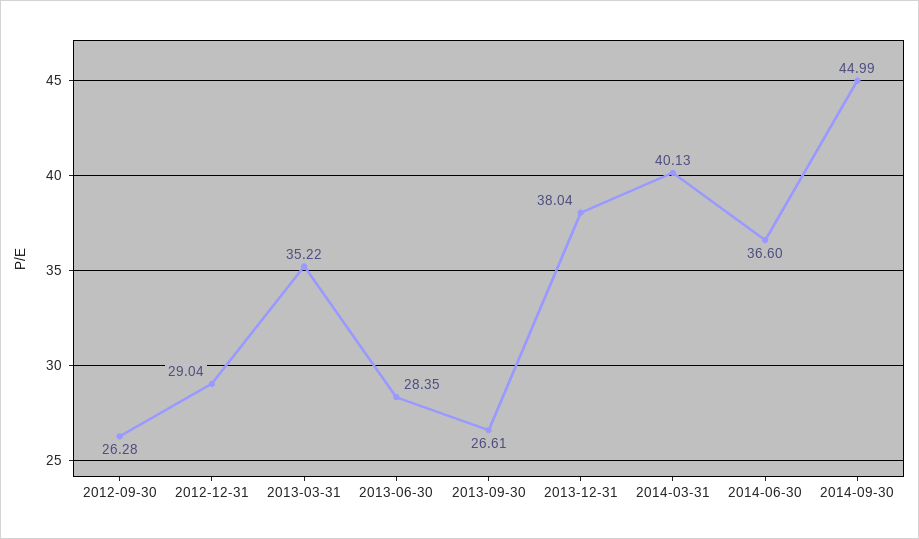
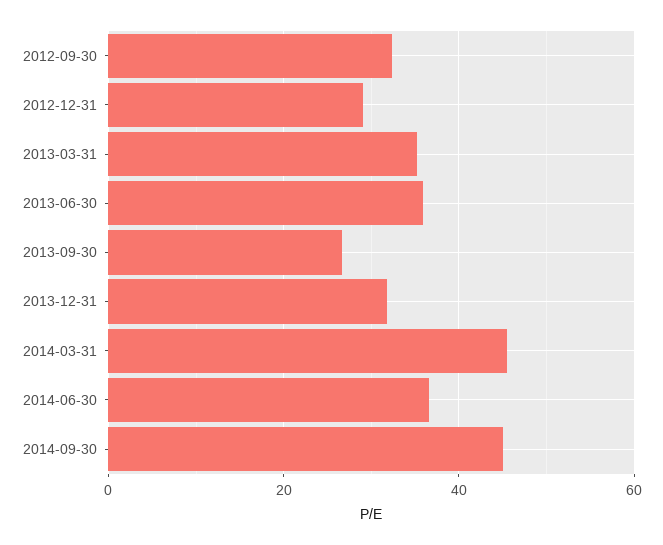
2012-09-30: 26.28 -> 32
2013-06-30: 28.35 -> 36
2013-12-31: 38.04 -> 32
2014-03-31: 40.13 -> 46

